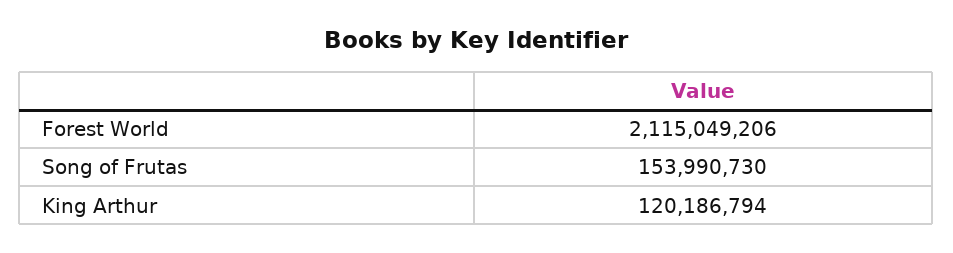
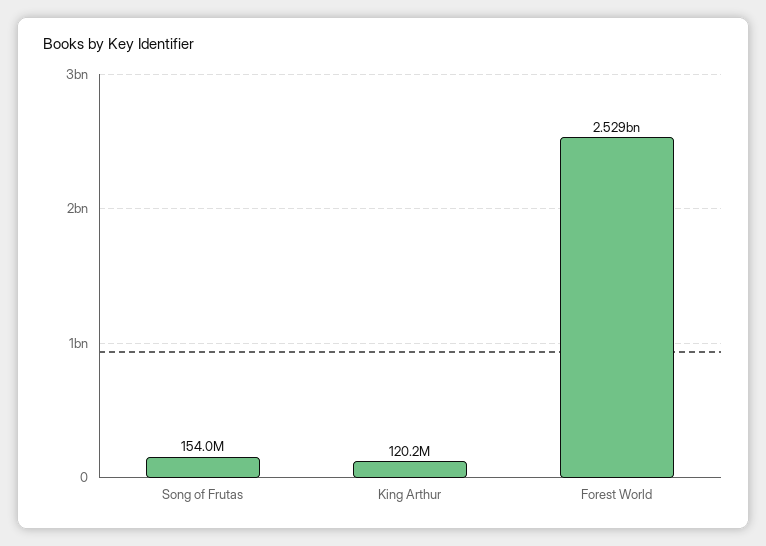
Forest World: 2115049206 -> 2529000000

